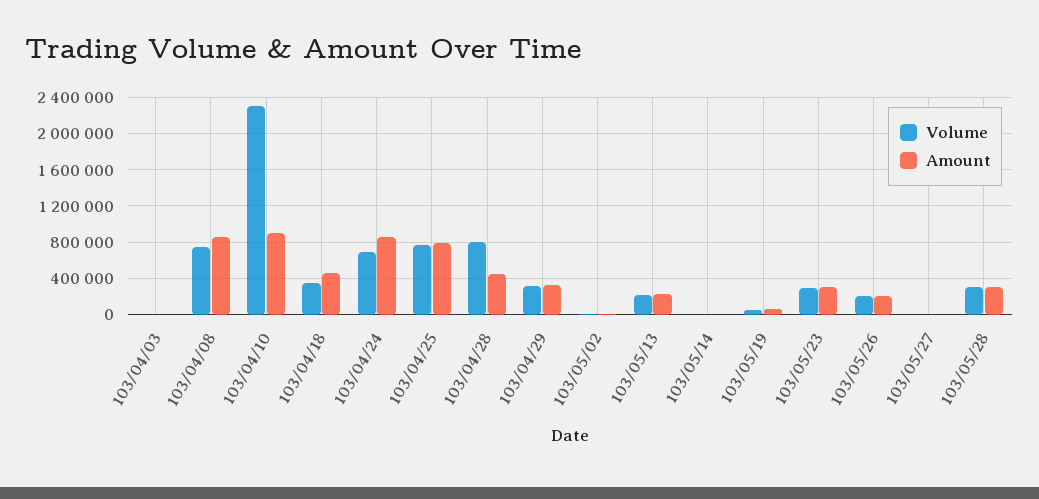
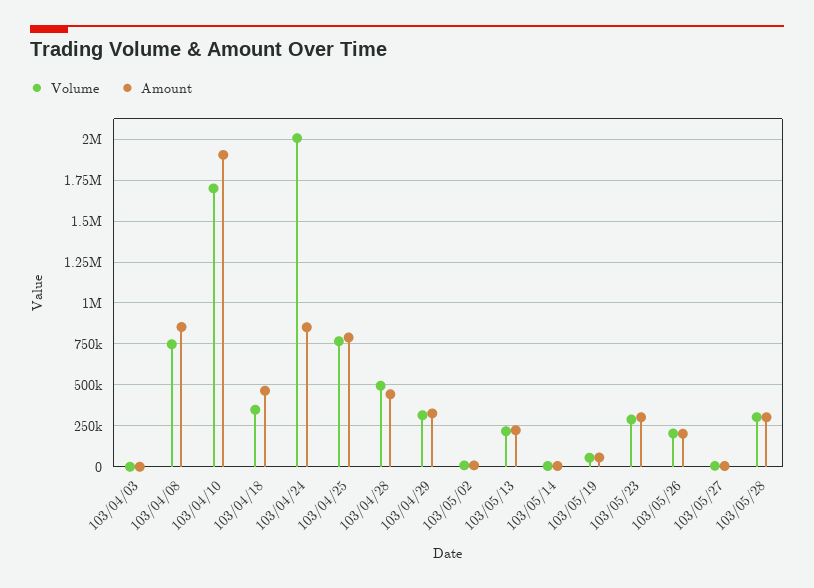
Volume, 103/04/10: 2300000 -> 1700000
Amount, 103/04/10: 900000 -> 1900000
Volume, 103/04/24: 700000 -> 2000000
Volume, 103/04/28: 800000 -> 500000

